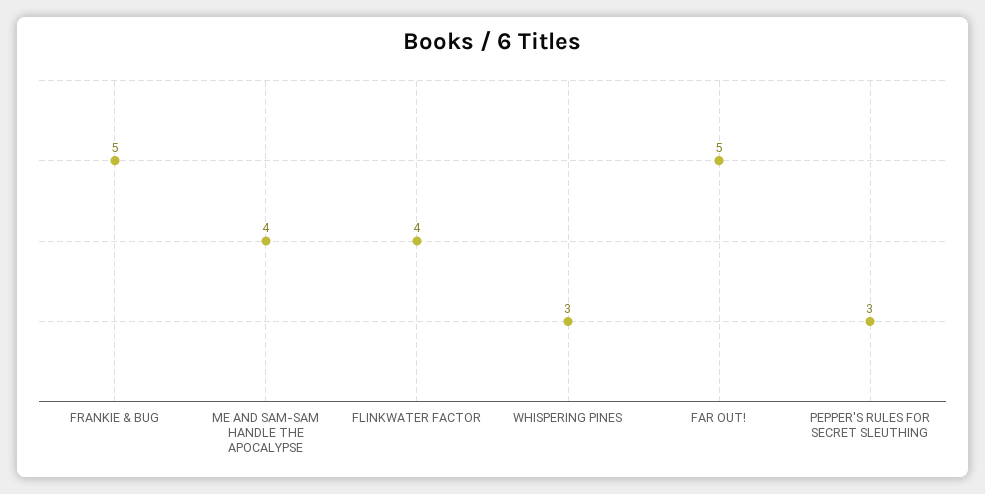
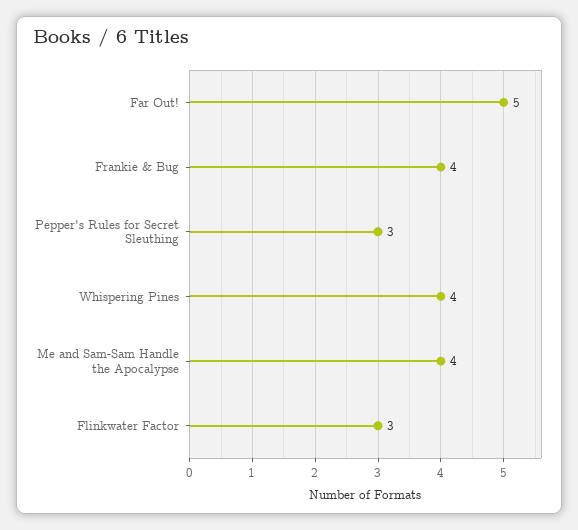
FRANKIE & BUG: 5 -> 4
FLINKWATER FACTOR: 4 -> 3
WHISPERING PINES: 3 -> 4

